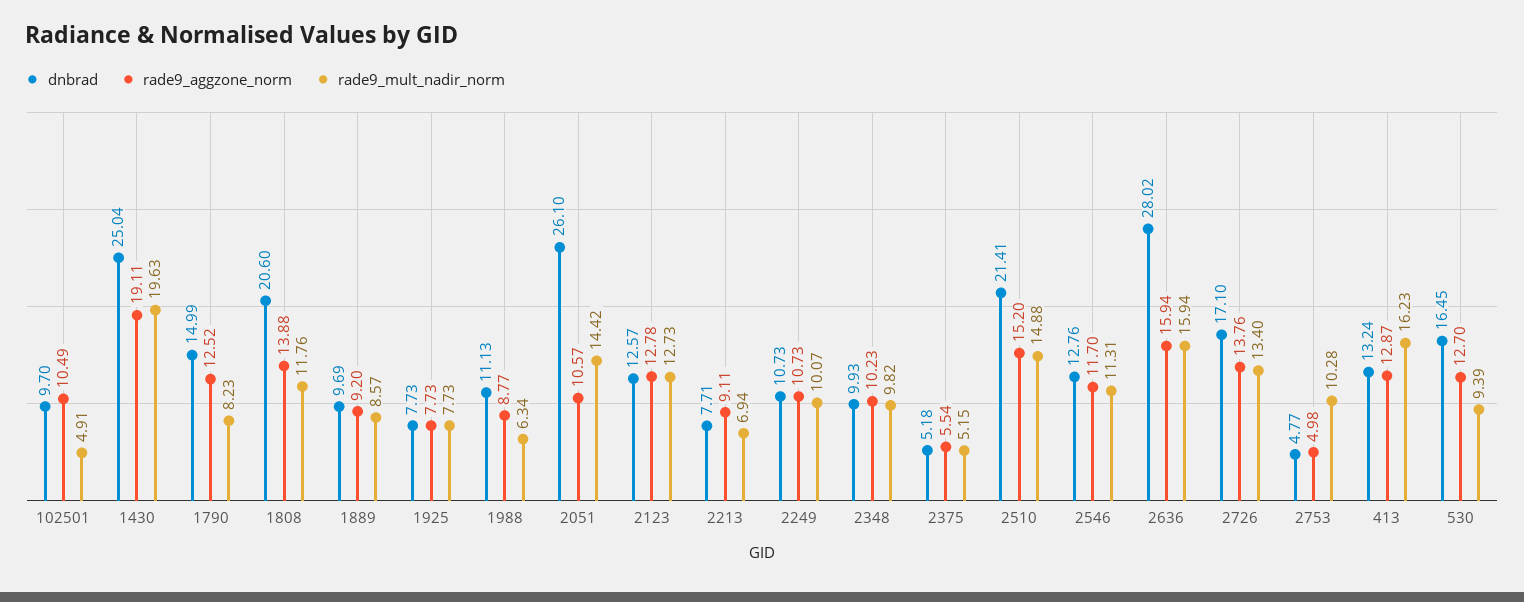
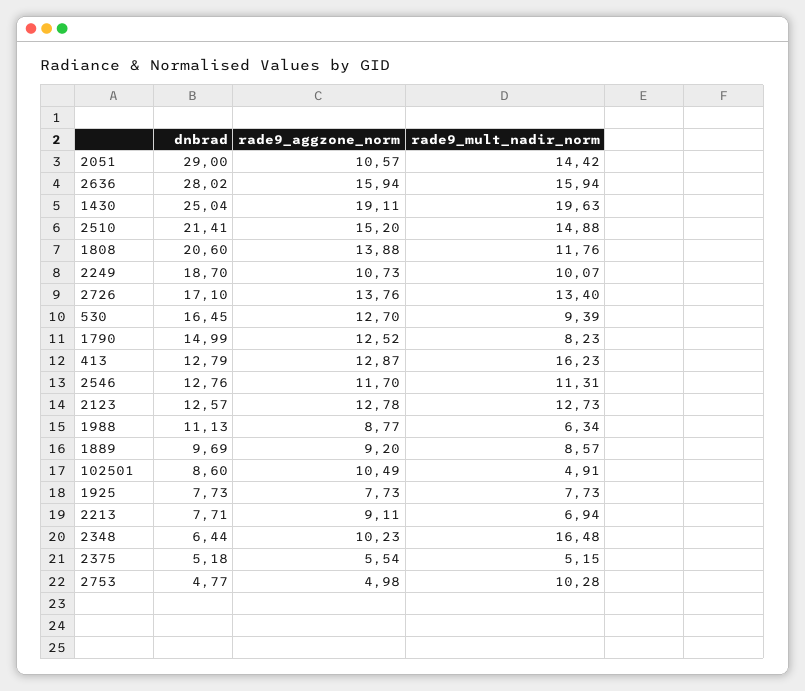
dnbrad, 102501: 9.7 -> 8.6
dnbrad, 2051: 26.1 -> 29
dnbrad, 2249: 10.73 -> 18.7
dnbrad, 2348: 9.93 -> 6.44
rade9_mult_nadir_norm, 2348: 9.82 -> 16.48
dnbrad, 413: 13.24 -> 12.79

